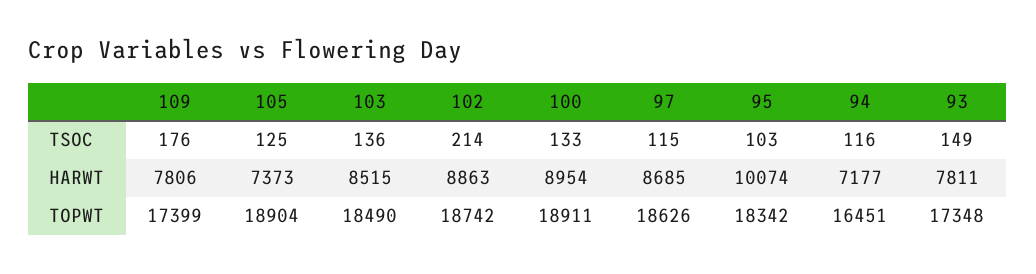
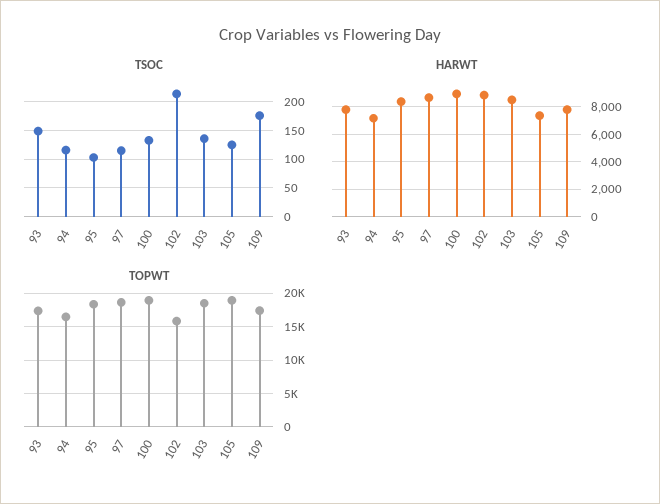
HARWT, 95: 10074 -> 8500
TOPWT, 102: 18742 -> 16000

